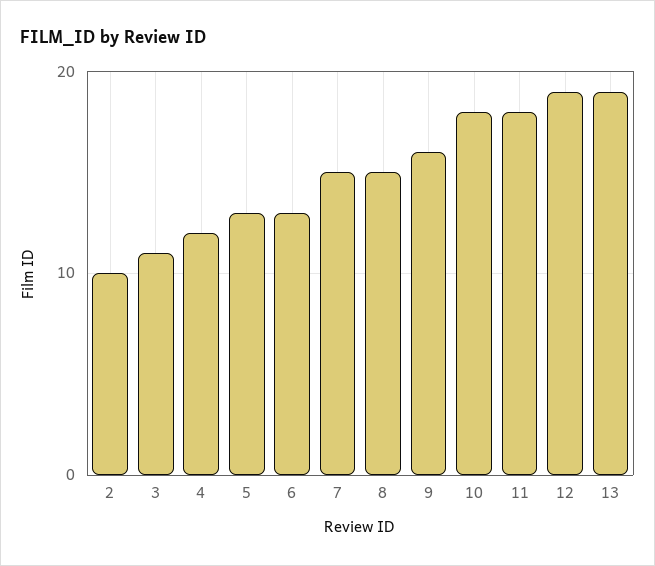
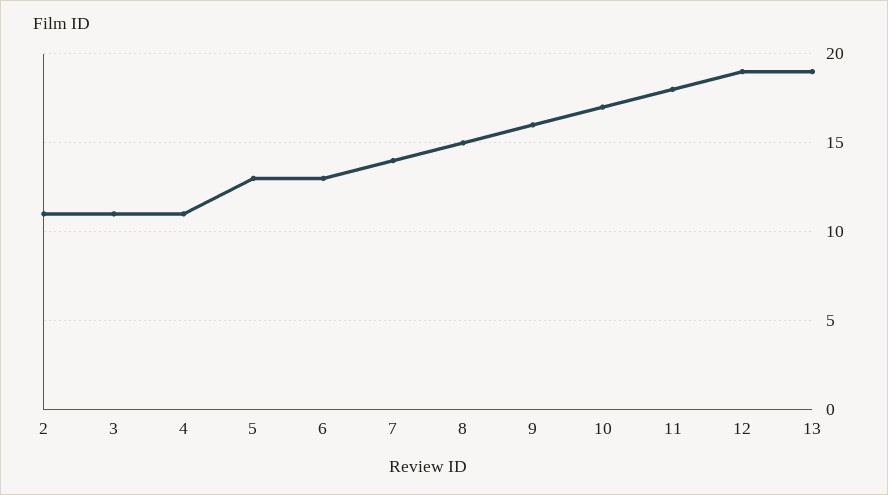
2: 10 -> 11
4: 12 -> 11
7: 15 -> 14
10: 18 -> 17

